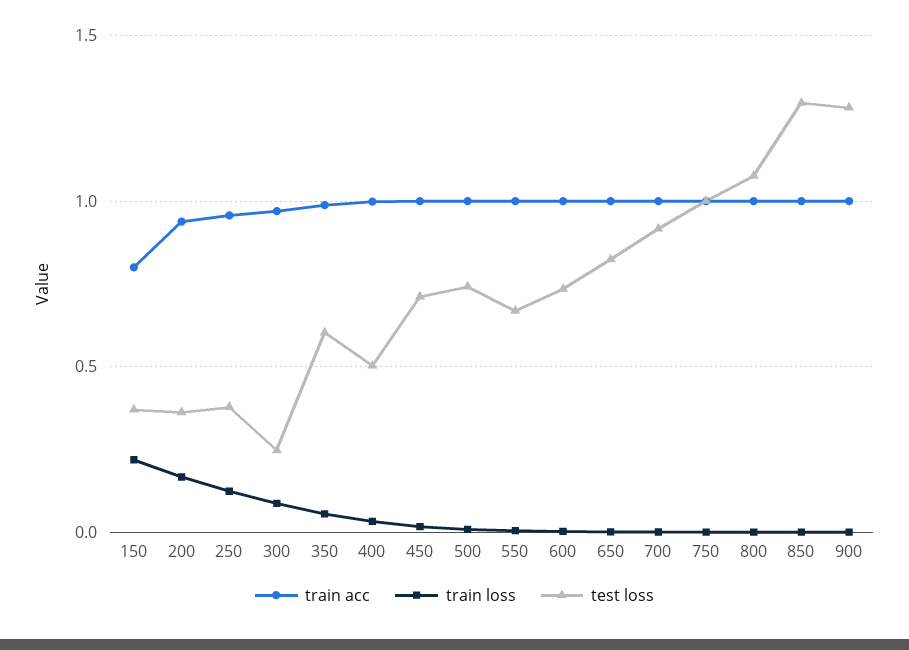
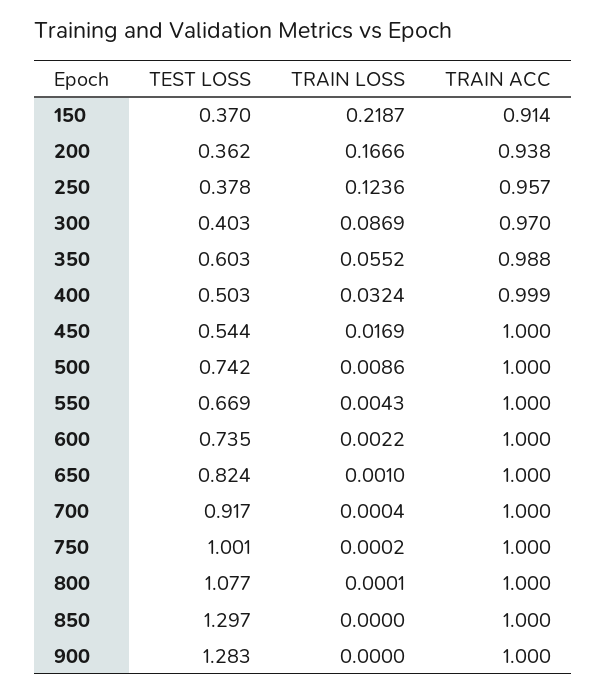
train acc, 150: 0.8 -> 0.914
test loss, 300: 0.25 -> 0.403
test loss, 450: 0.7 -> 0.544

